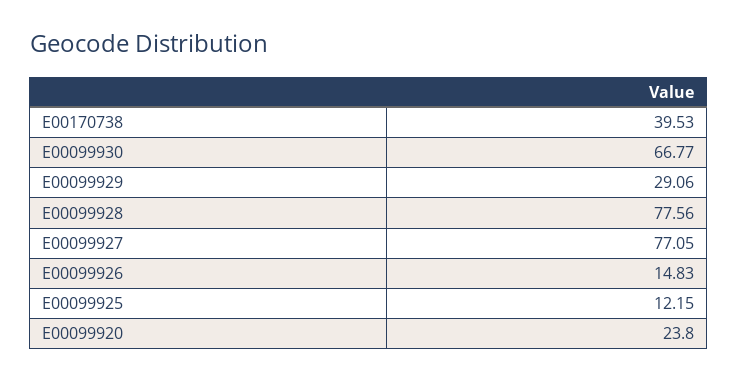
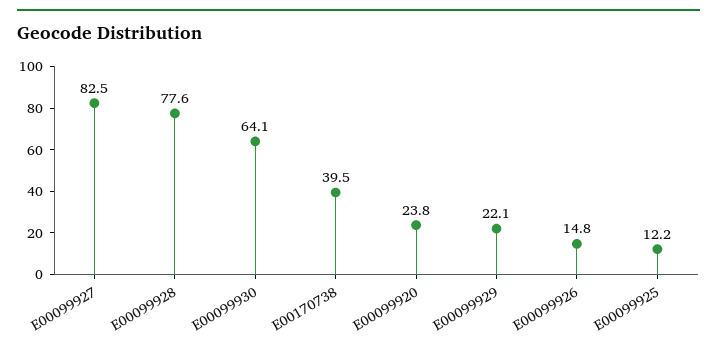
E00099930: 66.77 -> 64.1
E00099929: 29.06 -> 22.1
E00099927: 77.05 -> 82.5

